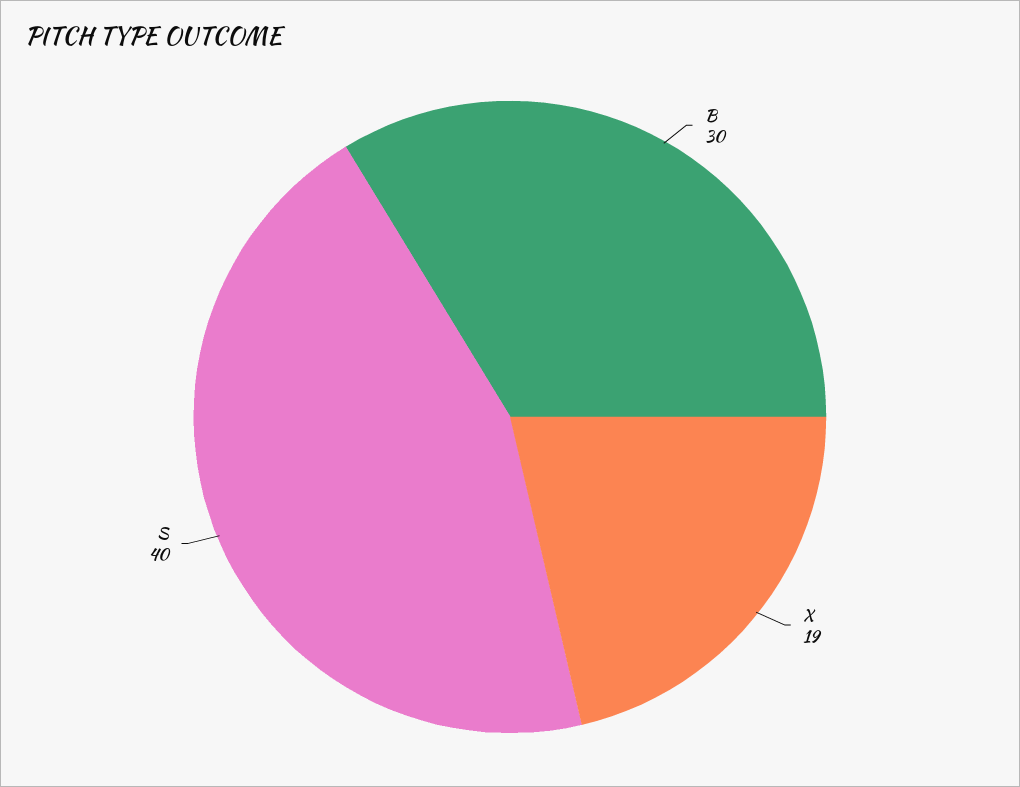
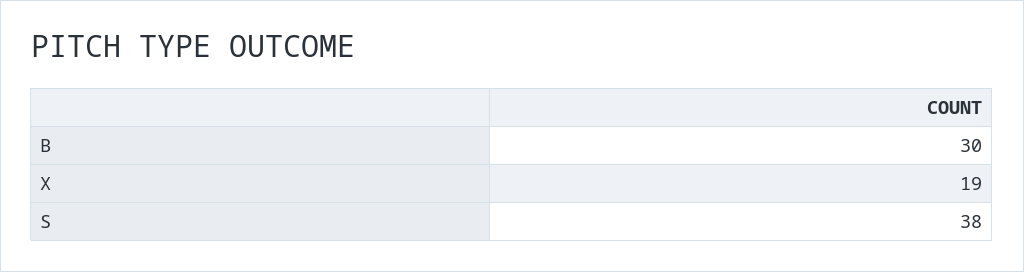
S: 40 -> 38

